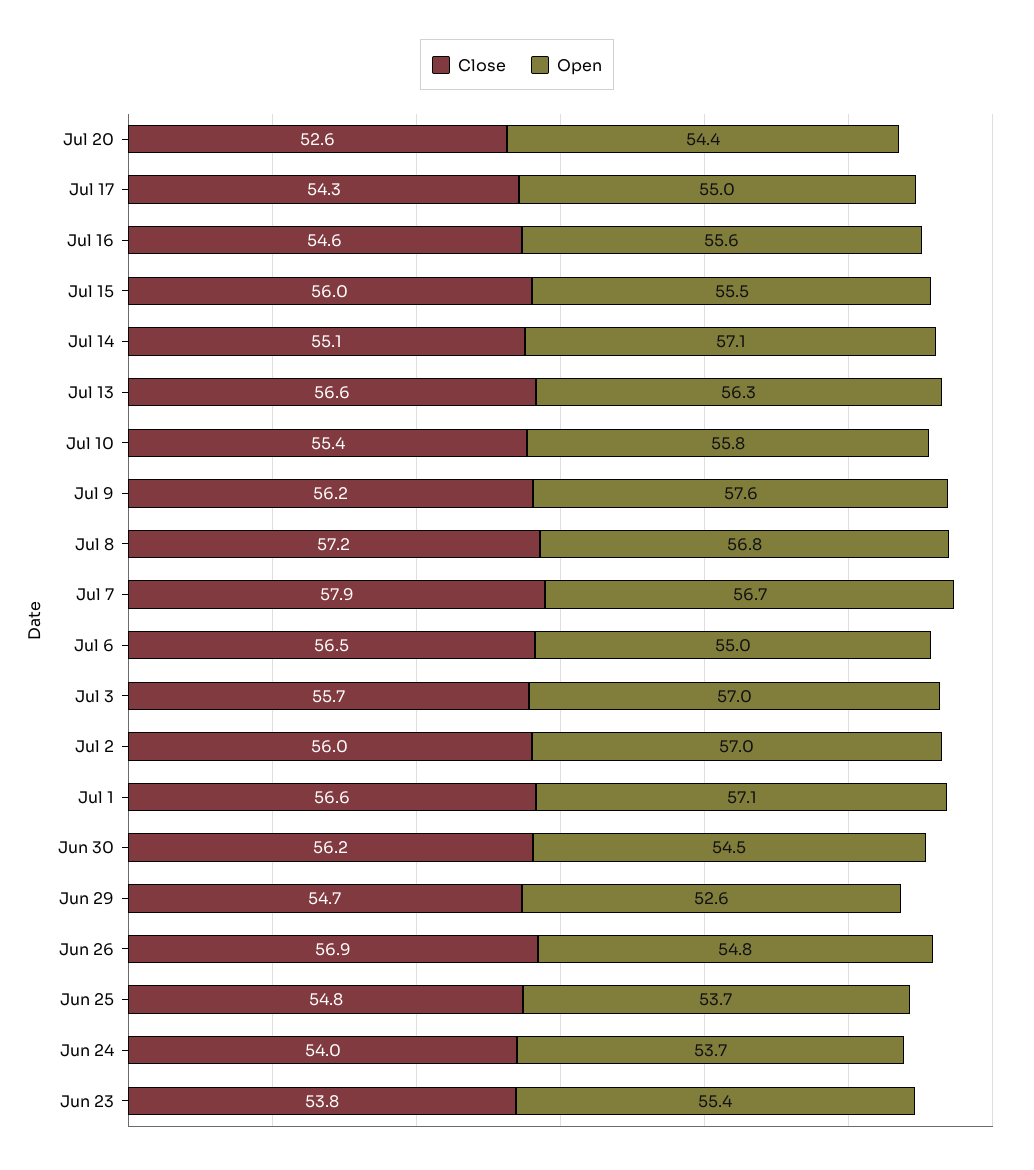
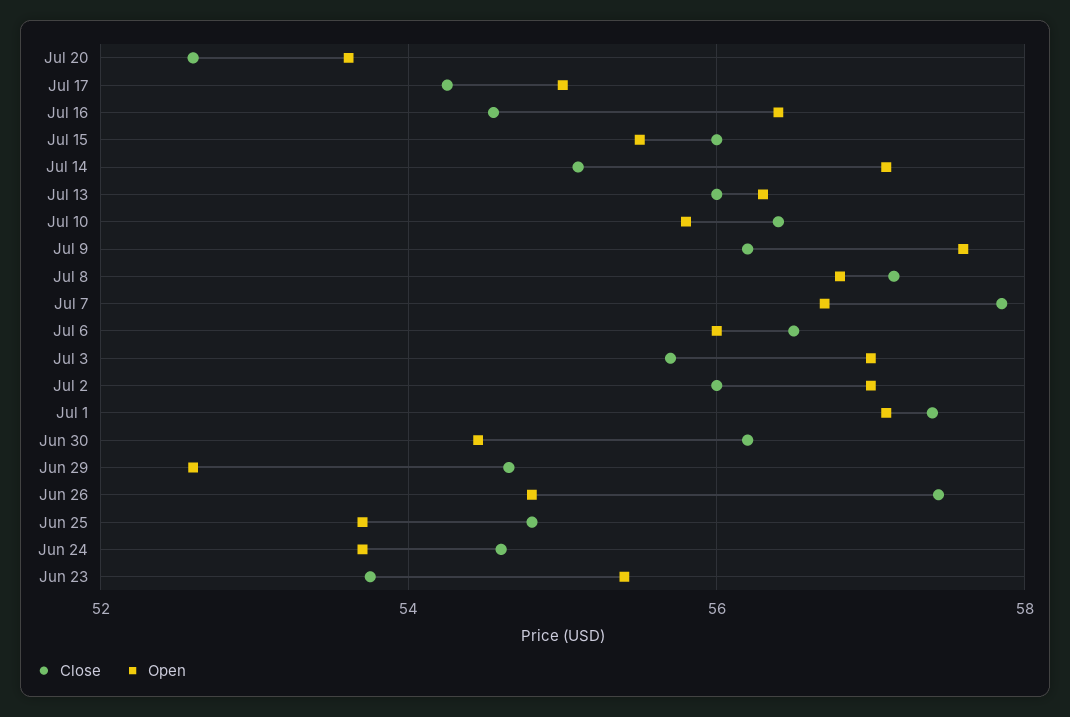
Open, Jul 20: 54.4 -> 53.6
Open, Jul 16: 55.6 -> 56.4
Close, Jul 13: 56.6 -> 56
Close, Jul 10: 55.4 -> 56.4
Open, Jul 6: 55 -> 56
Close, Jul 1: 56.6 -> 57.4
Close, Jun 26: 56.9 -> 57.4
Close, Jun 24: 54 -> 54.6

